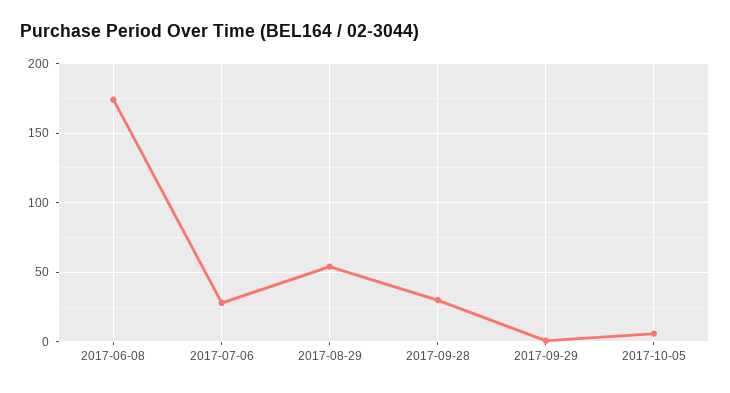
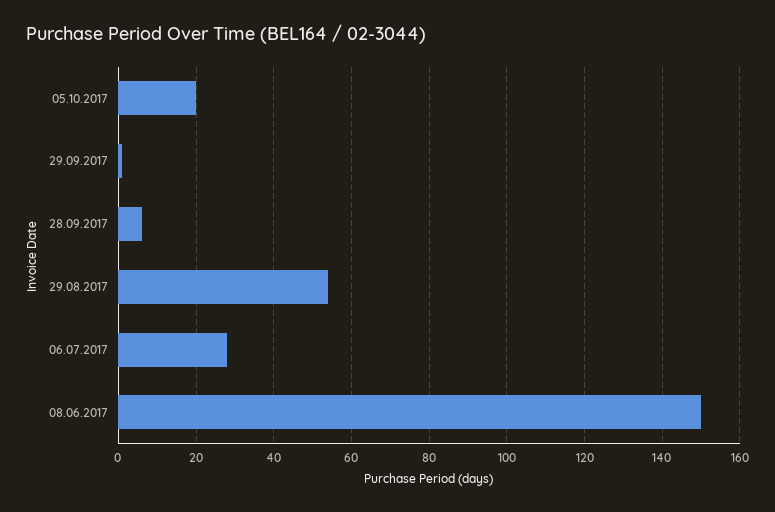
2017-06-08: 175 -> 150
2017-09-28: 30 -> 5
2017-10-05: 5 -> 20

